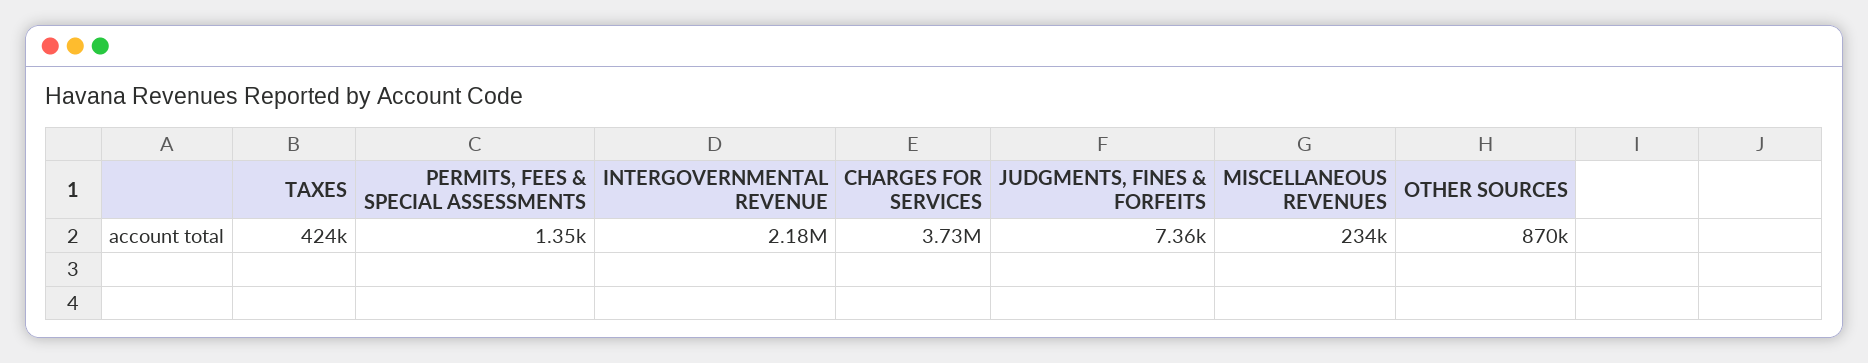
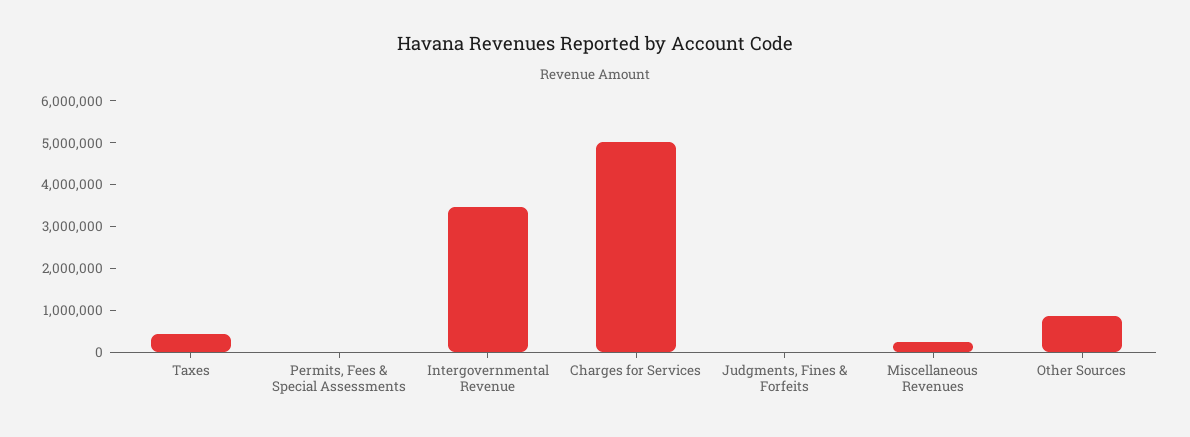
INTERGOVERNMENTAL REVENUE: 2180000 -> 3400000
CHARGES FOR SERVICES: 3730000 -> 5000000

